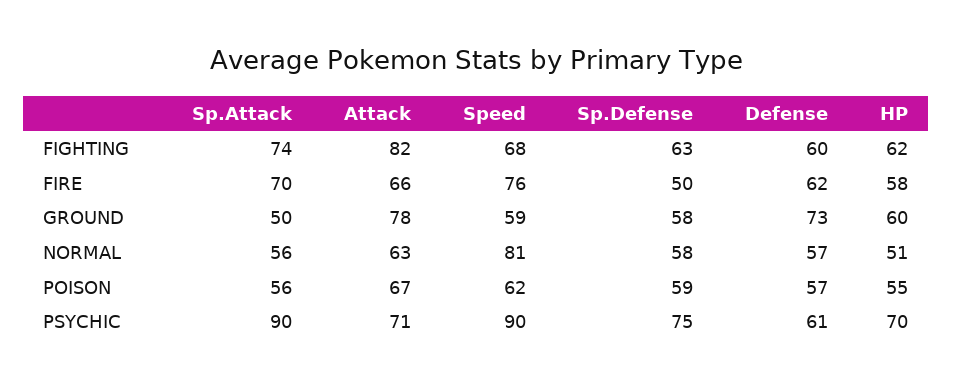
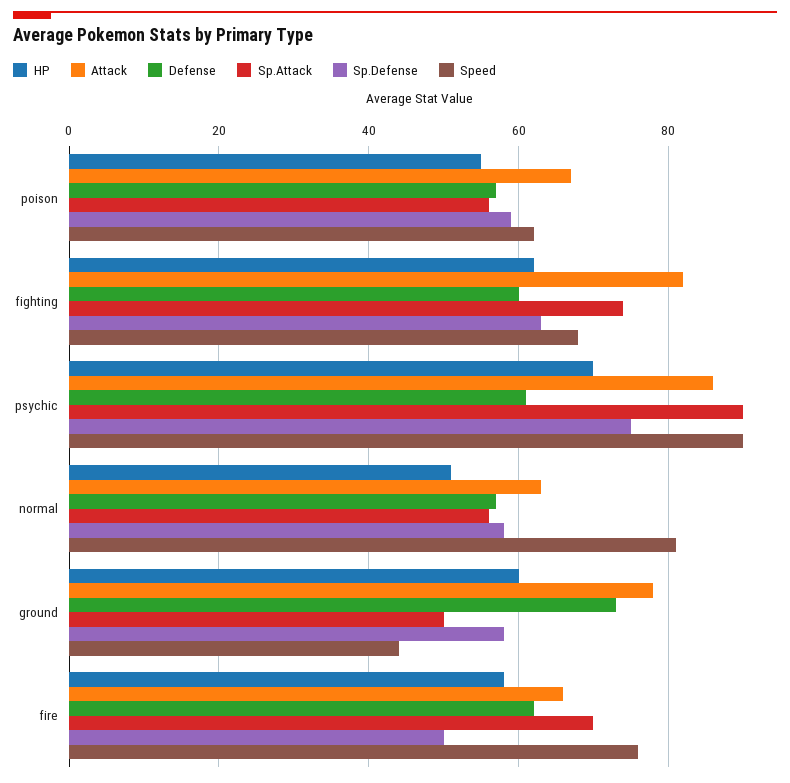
Speed, GROUND: 59 -> 45
Attack, PSYCHIC: 71 -> 85

